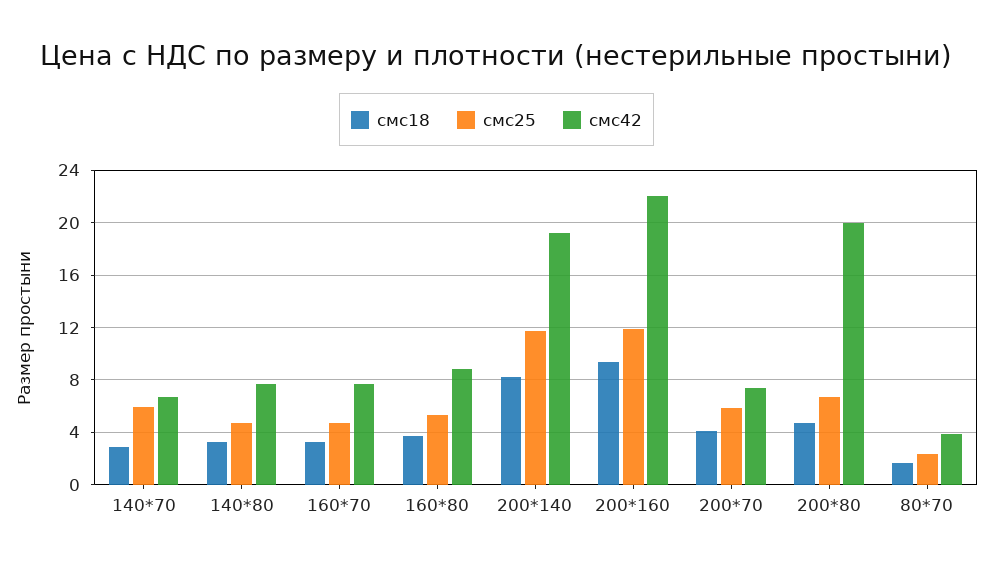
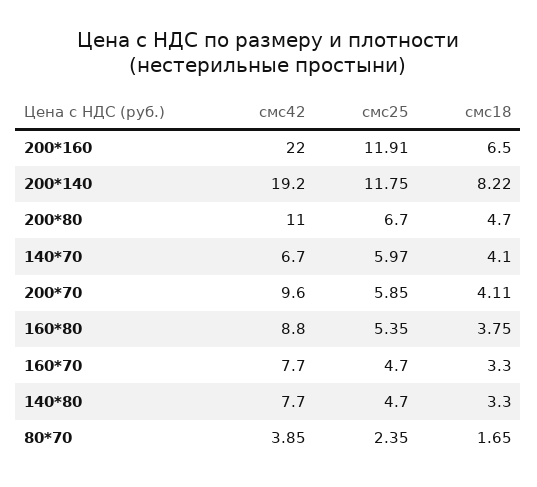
смс18, 140*70: 3 -> 4.1
смс18, 200*160: 9.5 -> 6.5
смс42, 200*70: 7.5 -> 9.6
смс42, 200*80: 20 -> 11

